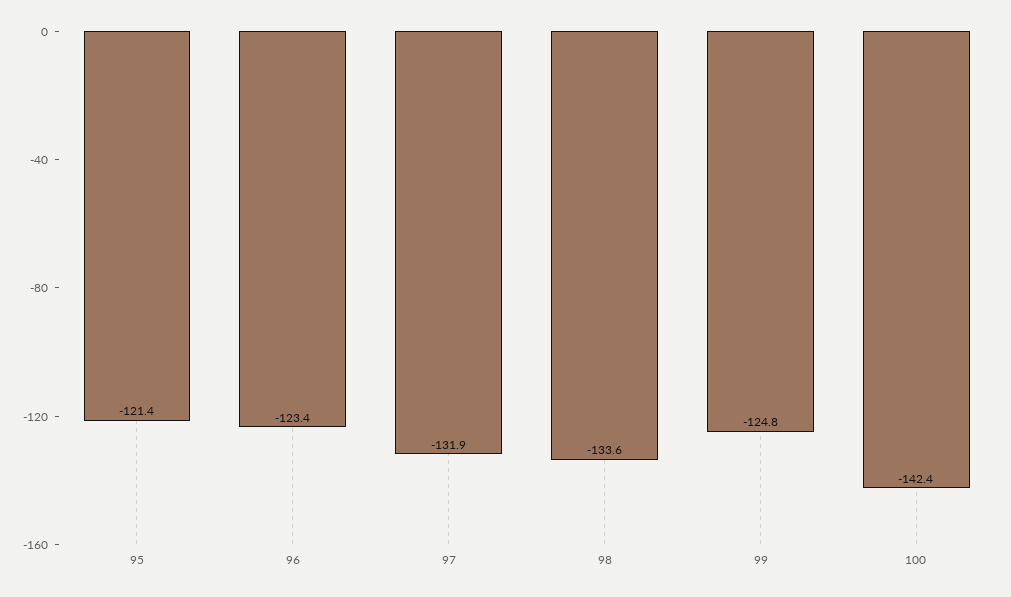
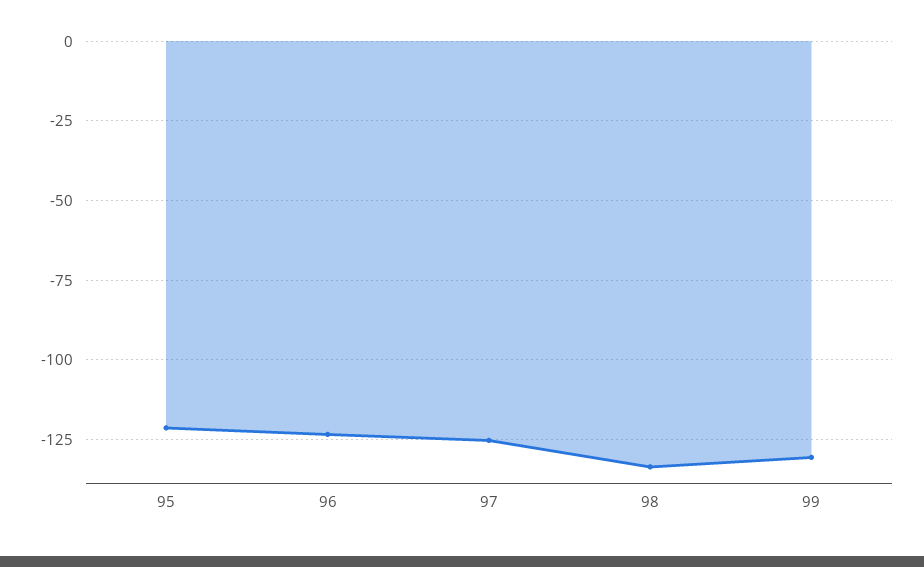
97: -131.9 -> -125
99: -124.8 -> -130
100: -142.4 -> none

